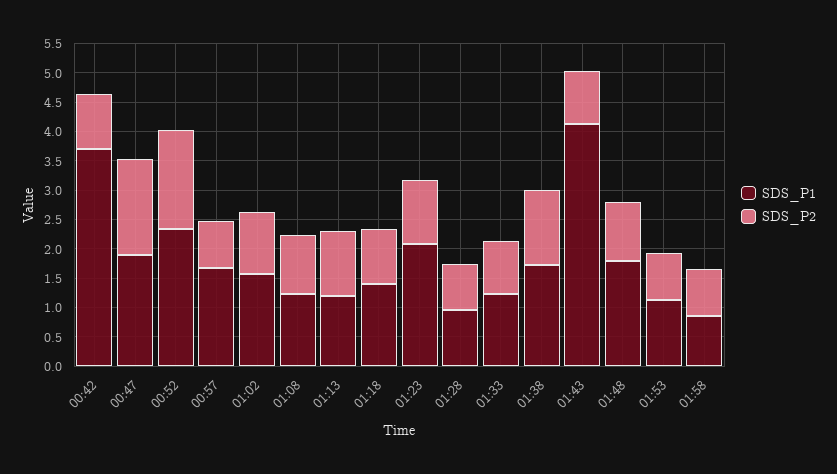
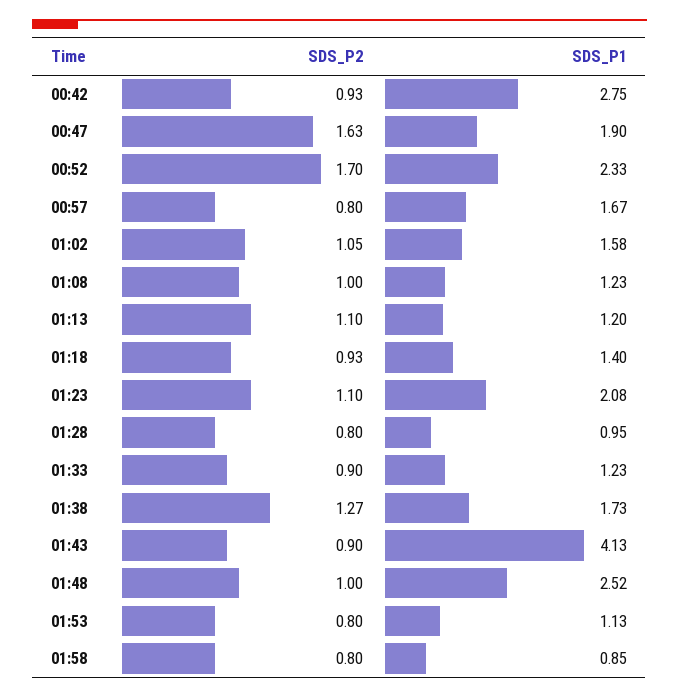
SDS_P1, 00:42: 3.75 -> 2.75
SDS_P1, 01:48: 1.75 -> 2.52

